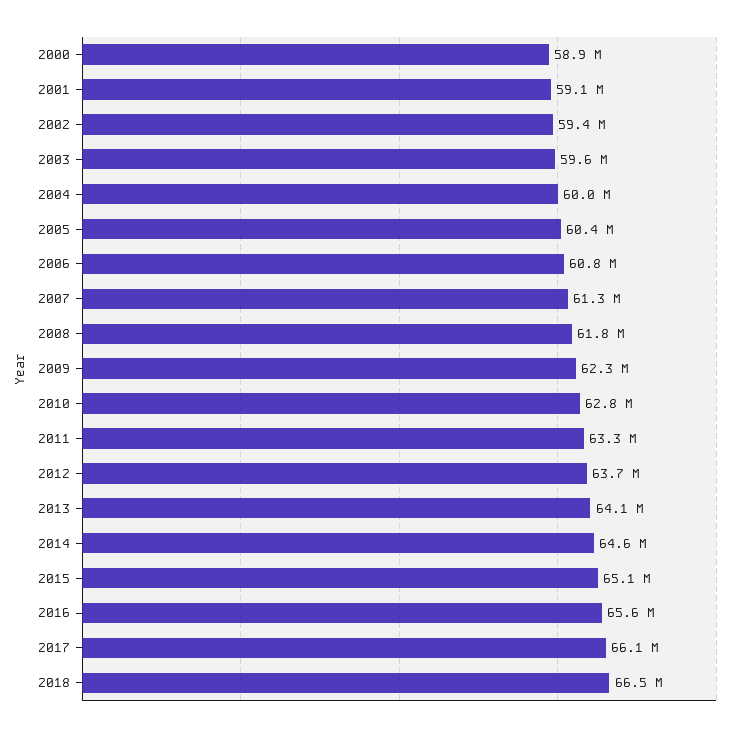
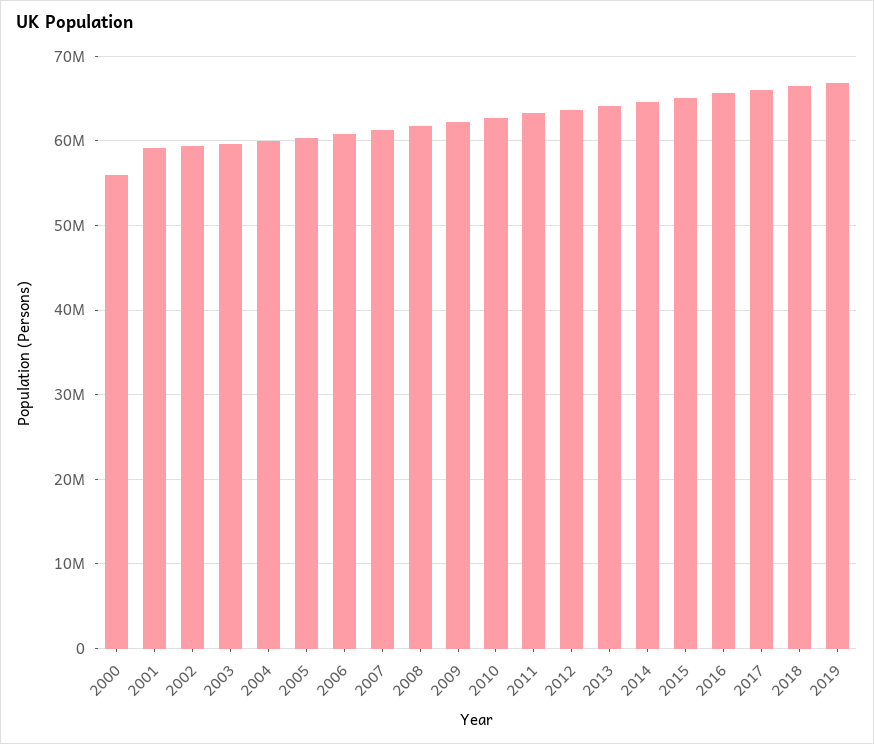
2000: 58900000 -> 56000000
2019: none -> 67000000

